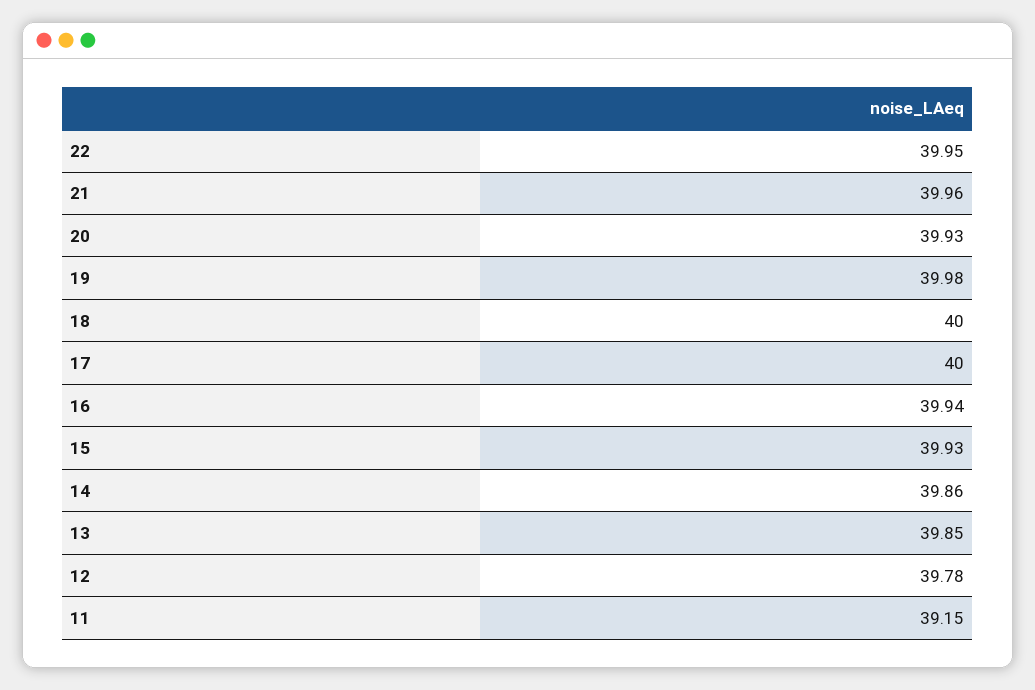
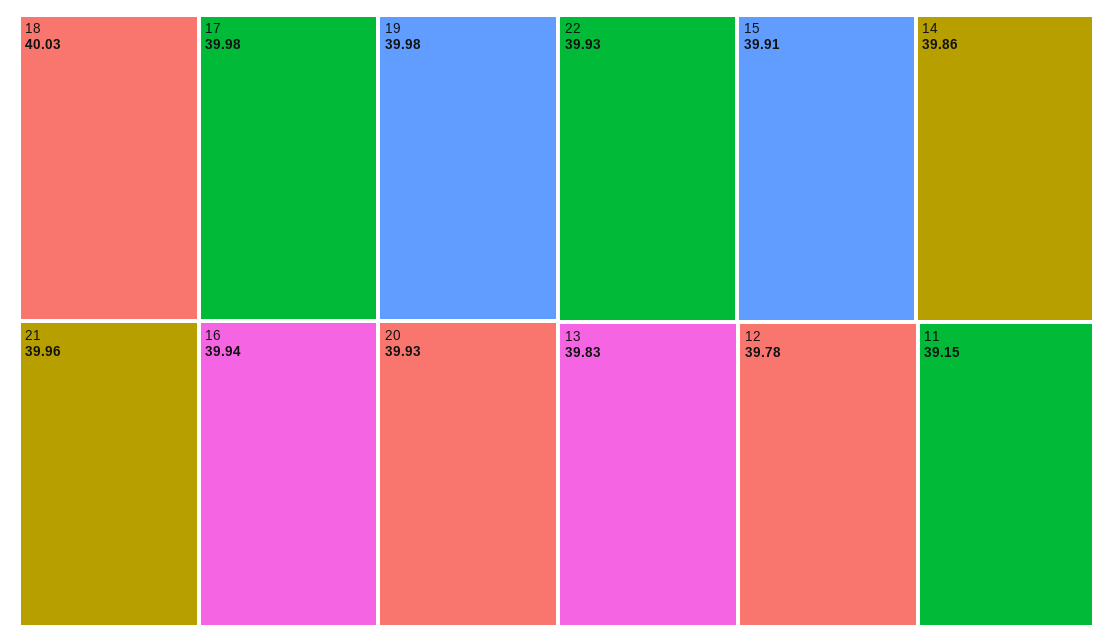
22: 39.95 -> 39.93
18: 40 -> 40.03
17: 40 -> 39.98
15: 39.93 -> 39.91
13: 39.85 -> 39.83

